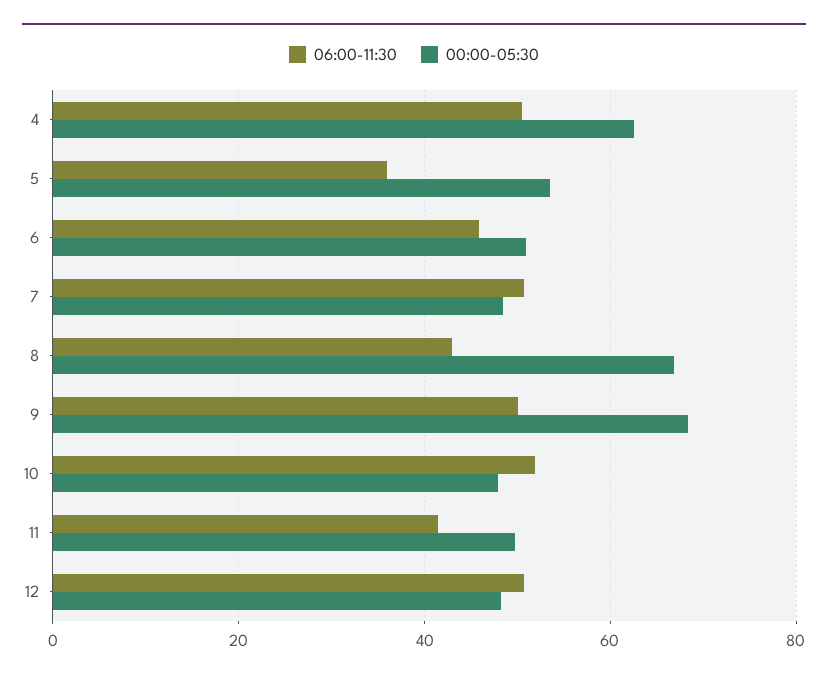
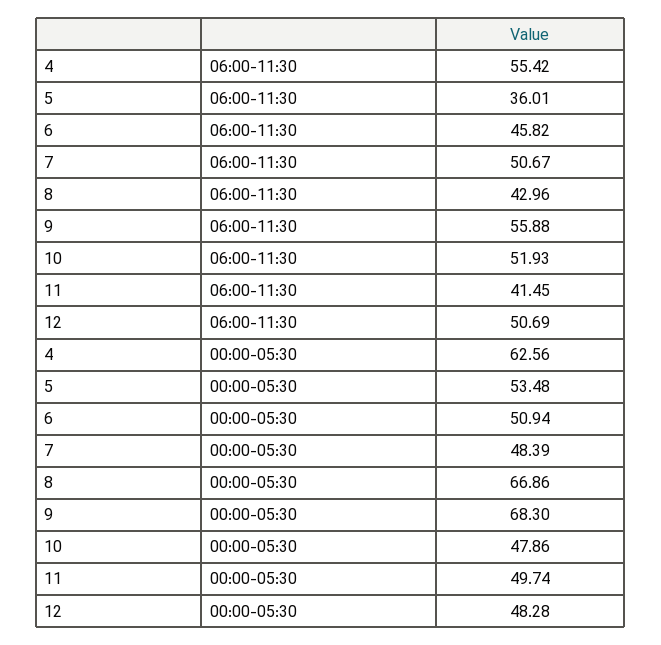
06:00-11:30, 4: 50 -> 55.42
06:00-11:30, 9: 50 -> 55.88

